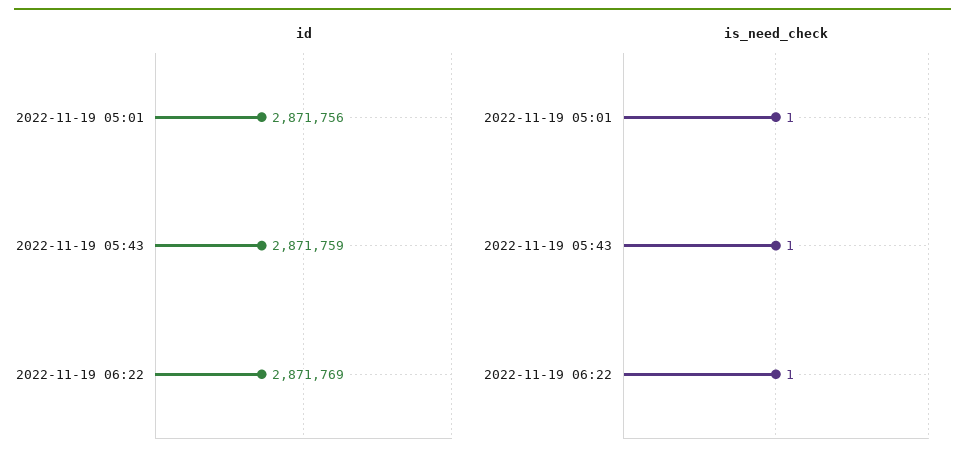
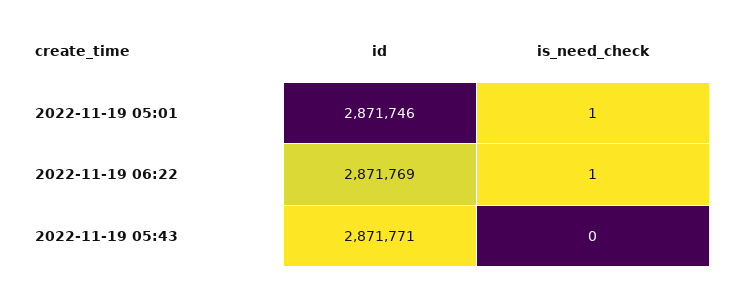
id, 2022-11-19 05:01: 2871756 -> 2871746
id, 2022-11-19 05:43: 2871759 -> 2871771
is_need_check, 2022-11-19 05:43: 1 -> 0

